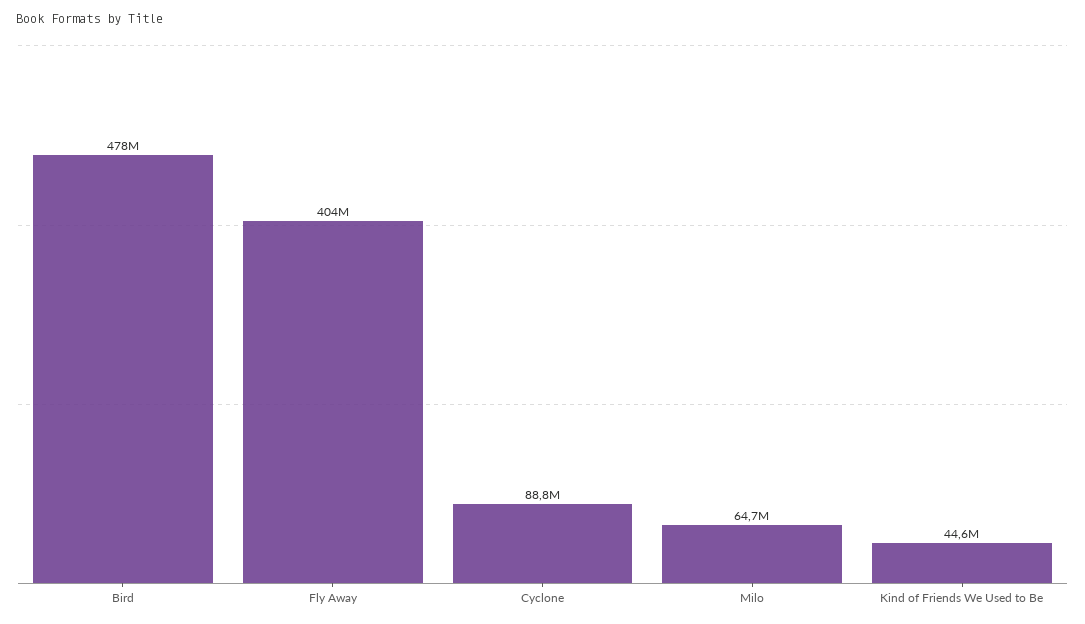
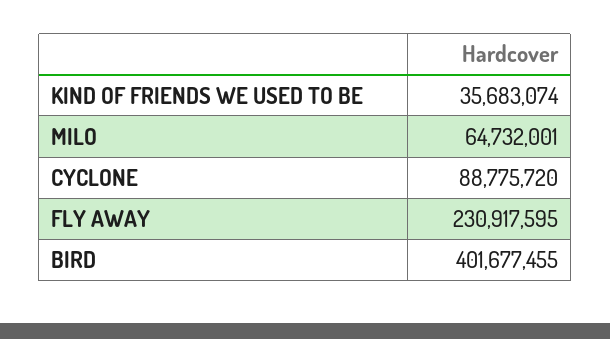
Bird: 478000000 -> 401677455
Fly Away: 404000000 -> 230917595
Kind of Friends We Used to Be: 44600000 -> 35683074

